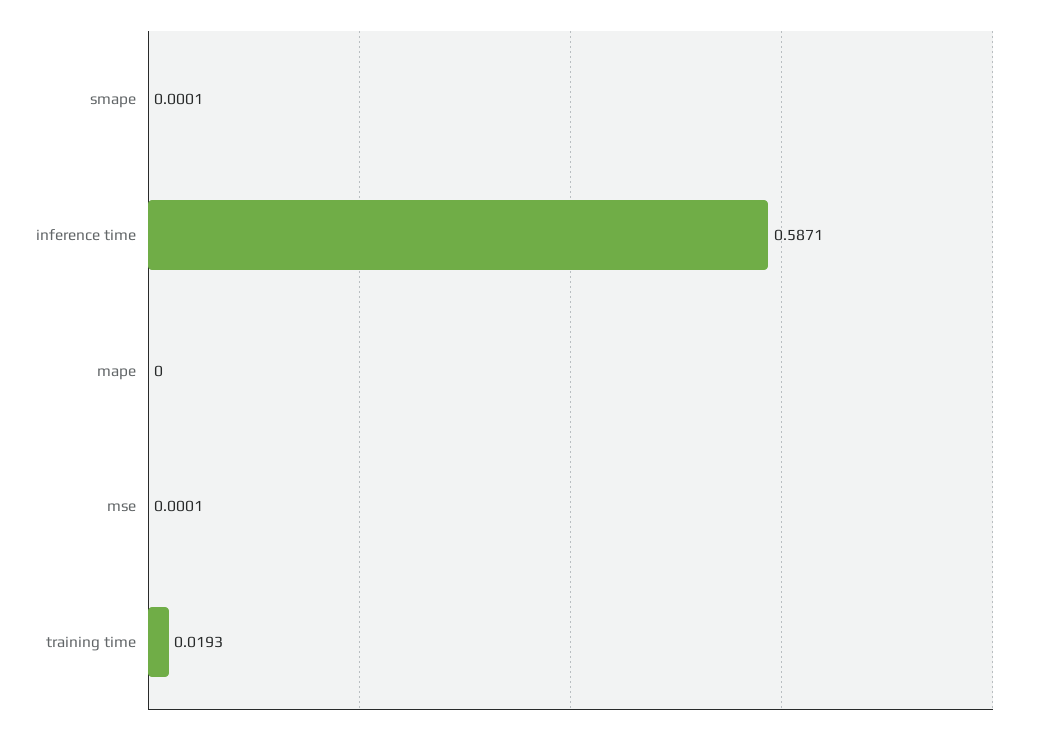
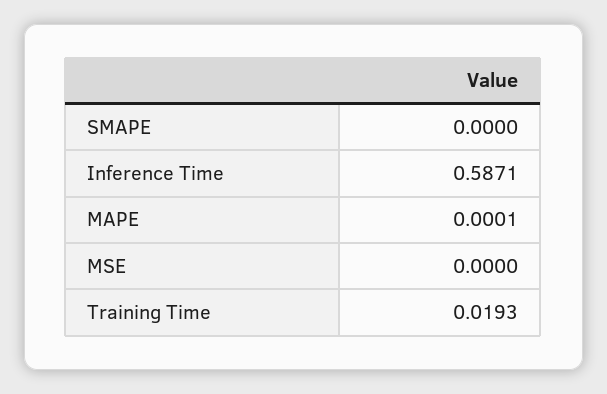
smape: 0.0001 -> 0
mape: 0 -> 0.0001
mse: 0.0001 -> 0

